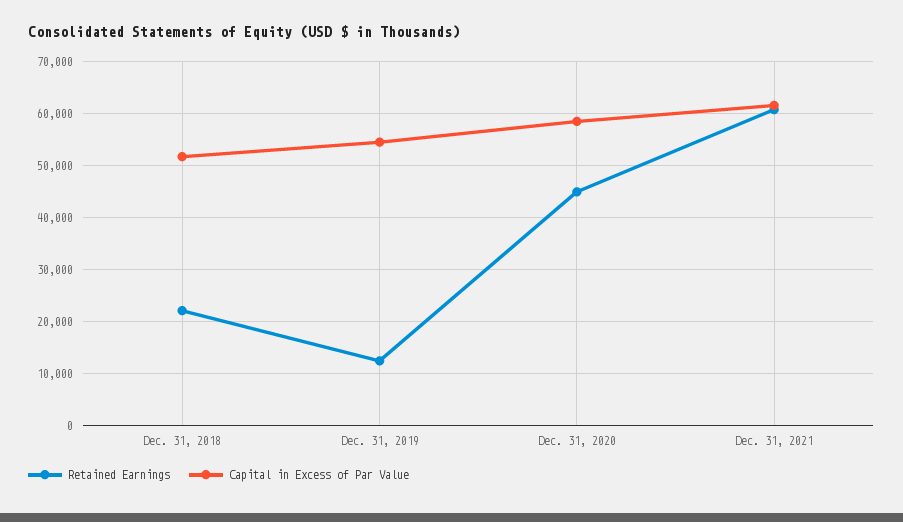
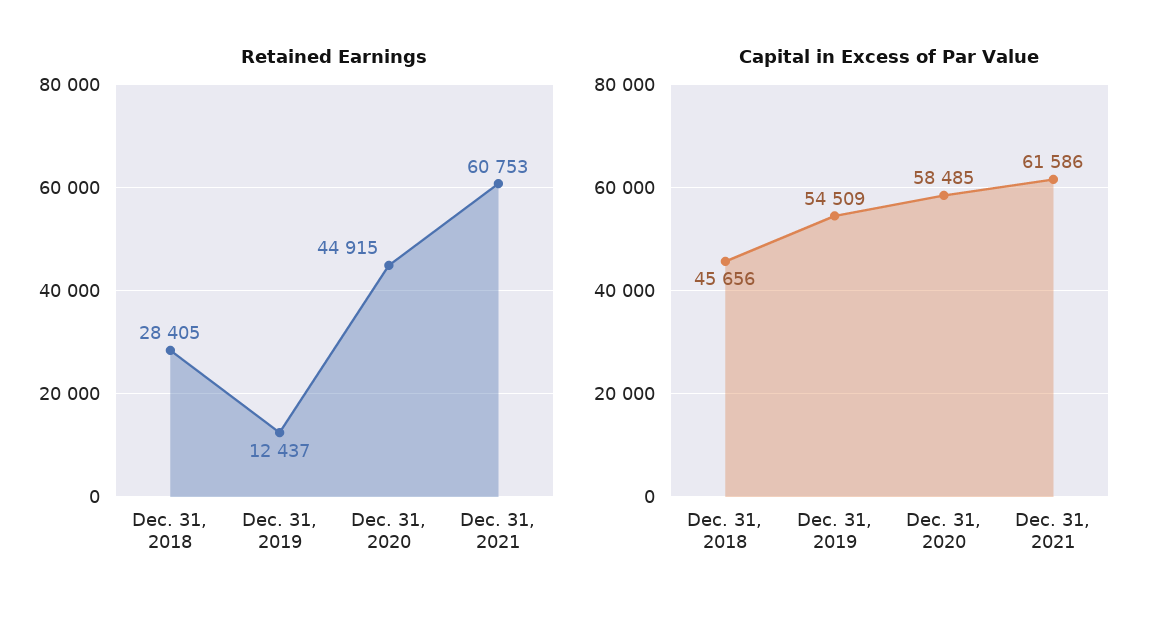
Retained Earnings, Dec. 31, 2018: 22000 -> 28405
Capital in Excess of Par Value, Dec. 31, 2018: 52000 -> 45656

